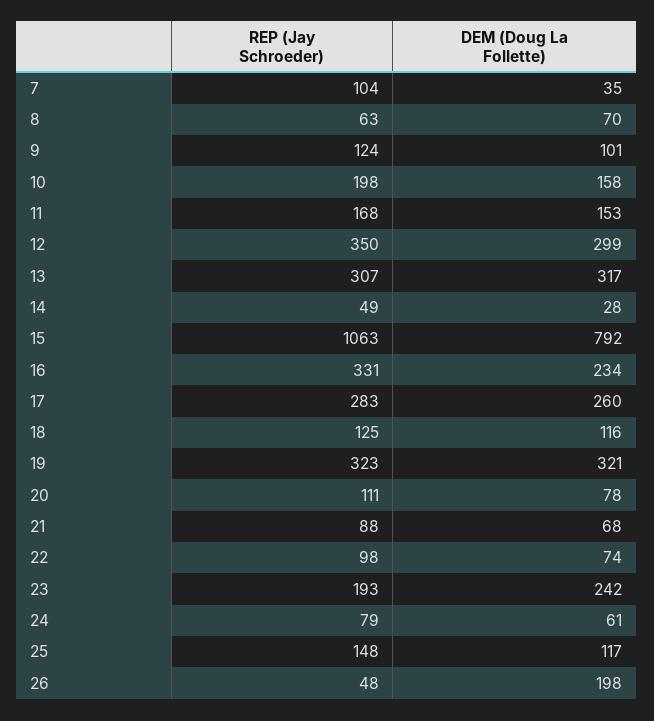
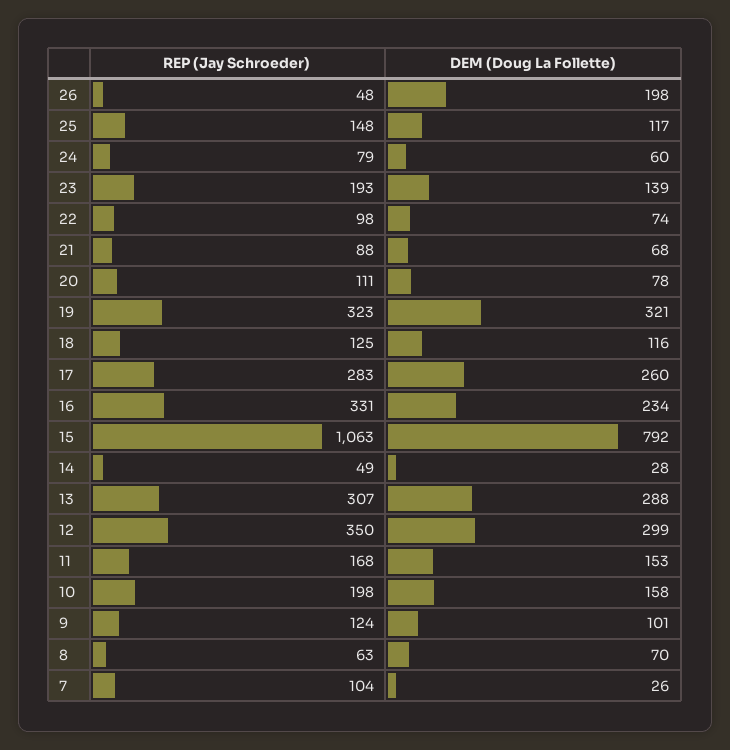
DEM (Doug La Follette), 7: 35 -> 26
DEM (Doug La Follette), 13: 317 -> 288
DEM (Doug La Follette), 23: 242 -> 139
DEM (Doug La Follette), 24: 61 -> 60

